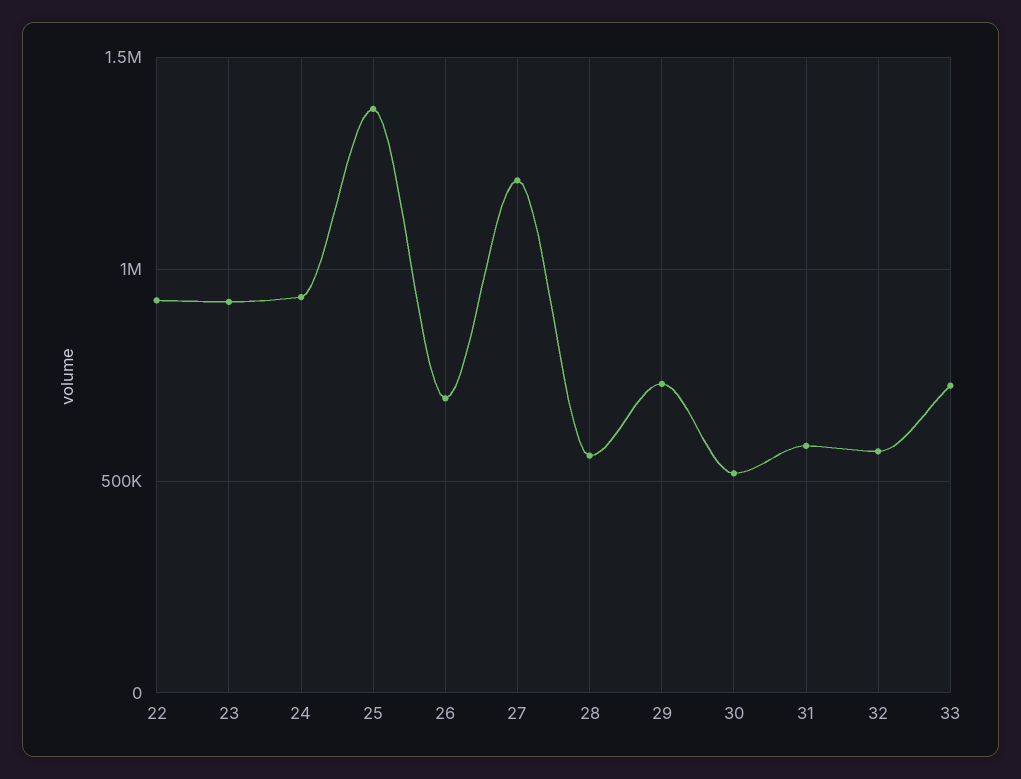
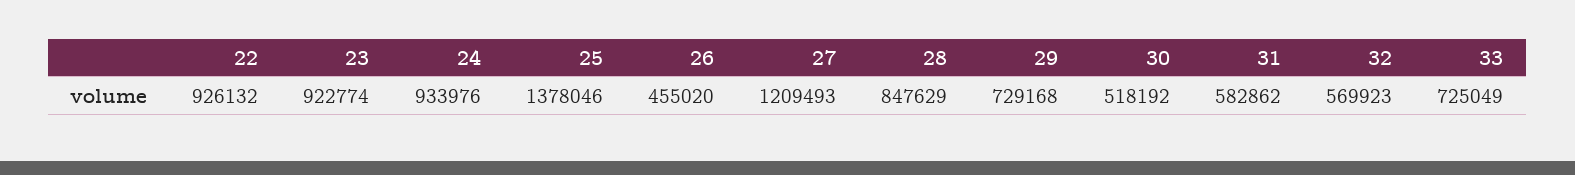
26: 700000 -> 455020
28: 550000 -> 847629

